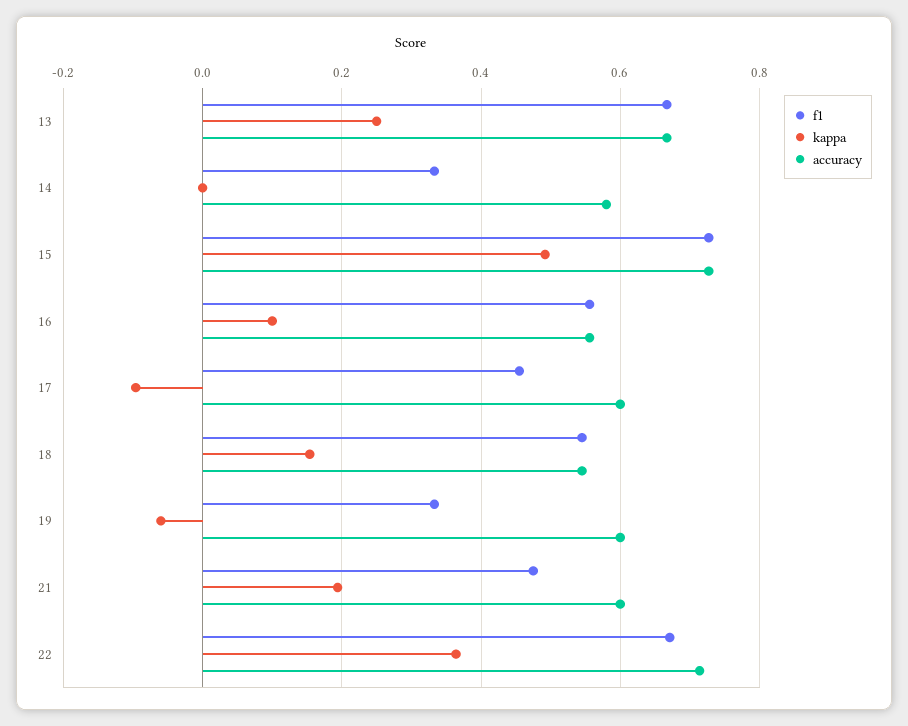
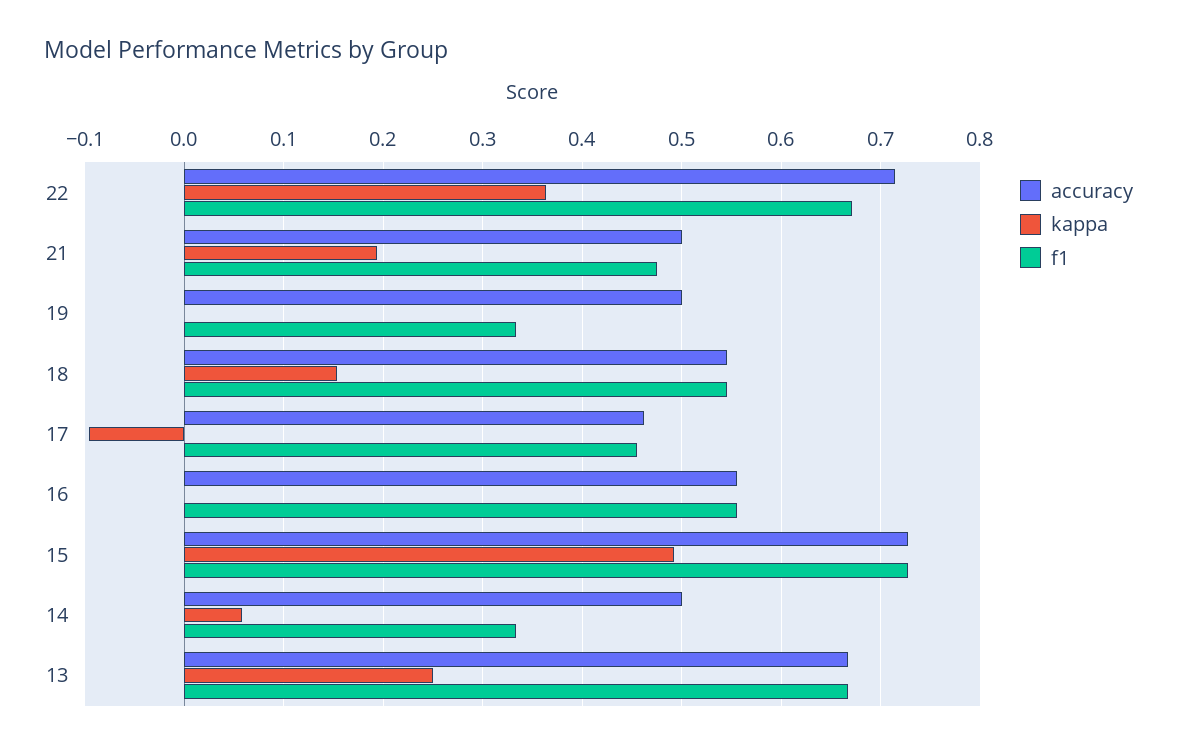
kappa, 14: 0 -> 0.06
accuracy, 14: 0.58 -> 0.5
kappa, 16: 0.1 -> 0
accuracy, 17: 0.6 -> 0.46
kappa, 19: -0.06 -> 0
accuracy, 19: 0.6 -> 0.5
accuracy, 21: 0.6 -> 0.5

